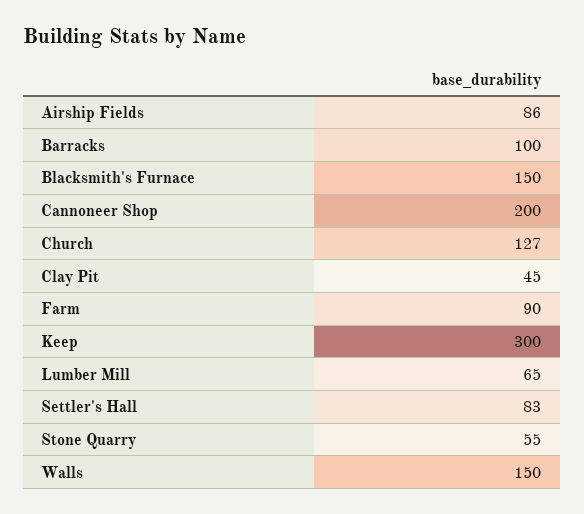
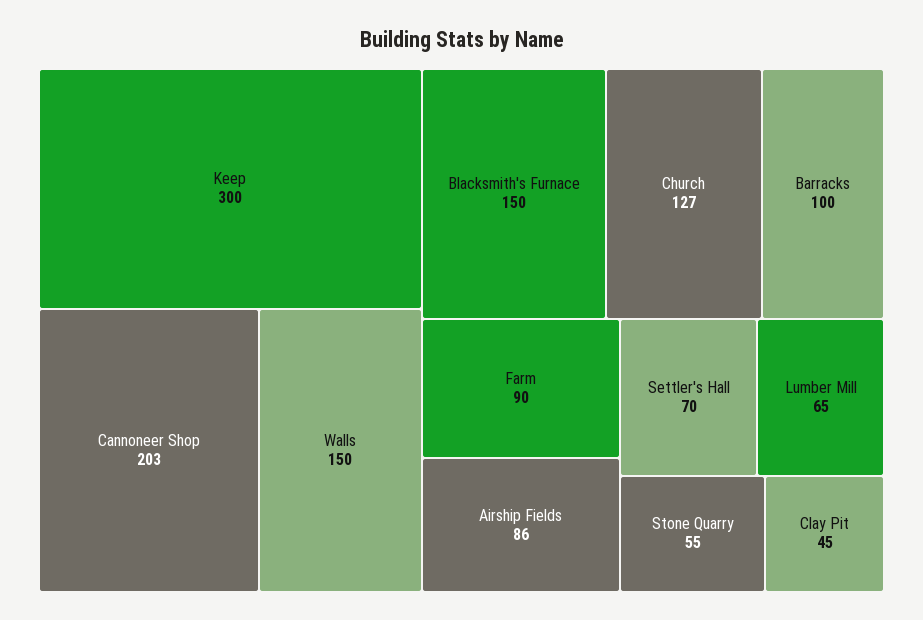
Cannoneer Shop: 200 -> 203
Settler's Hall: 83 -> 70

